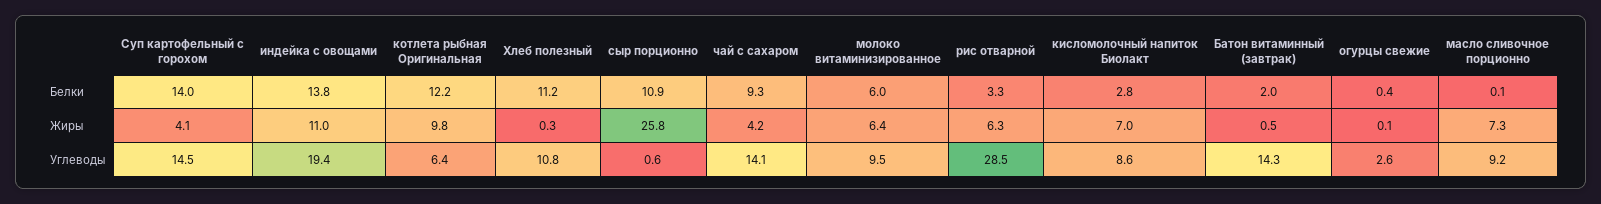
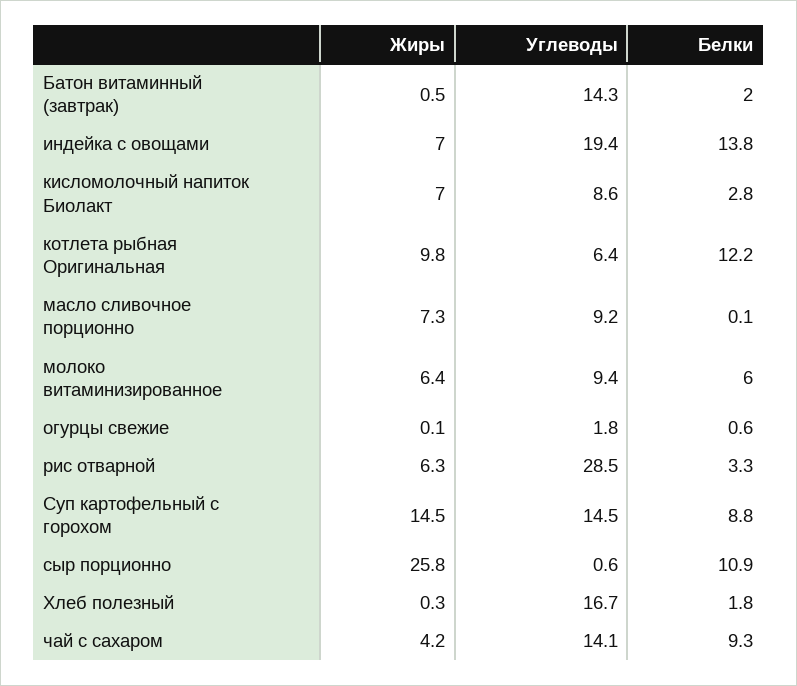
Суп картофельный с горохом, Белки: 14 -> 8.8
Хлеб полезный, Белки: 11.2 -> 1.8
огурцы свежие, Белки: 0.4 -> 0.6
Суп картофельный с горохом, Жиры: 4.1 -> 14.5
индейка с овощами, Жиры: 11 -> 7
Хлеб полезный, Углеводы: 10.8 -> 16.7
молоко витаминизированное, Углеводы: 9.5 -> 9.4
огурцы свежие, Углеводы: 2.6 -> 1.8

